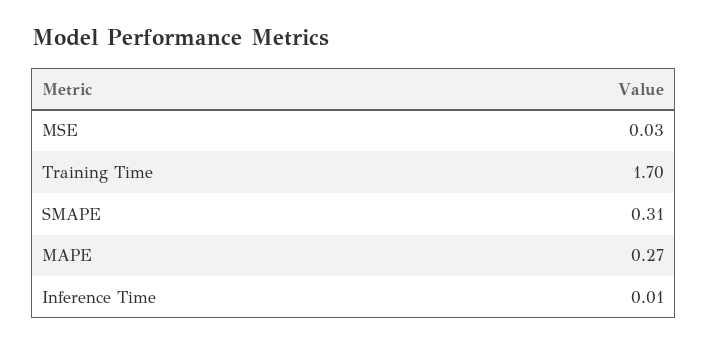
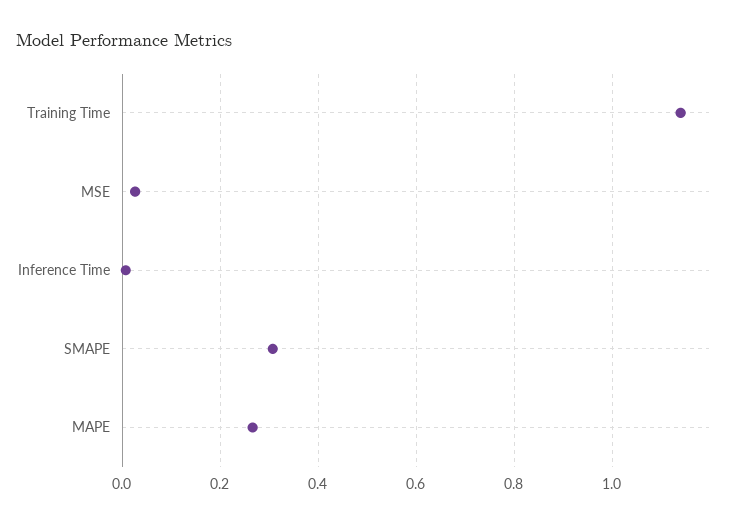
Training Time: 1.7 -> 1.14

